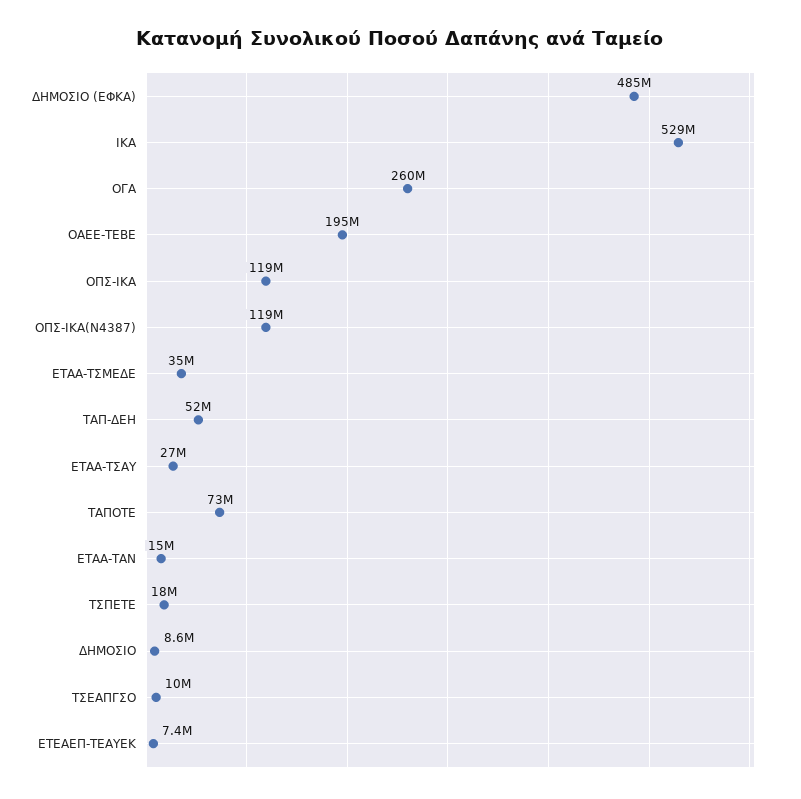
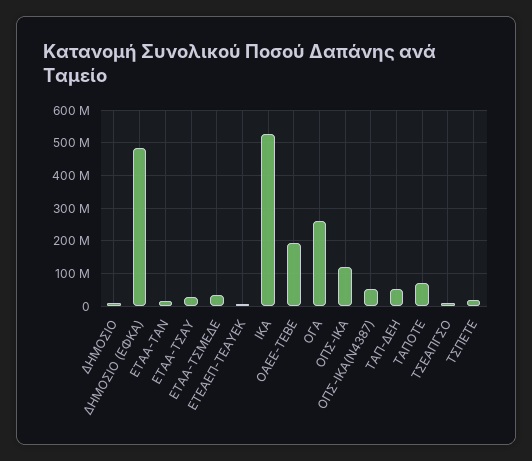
ΟΠΣ-ΙΚΑ(Ν4387): 119000000 -> 60000000

